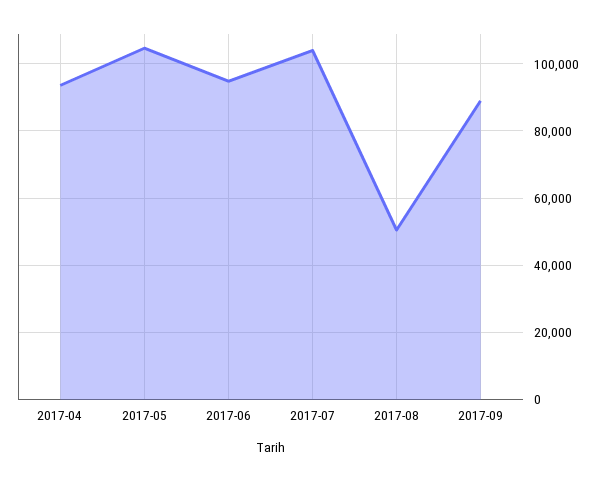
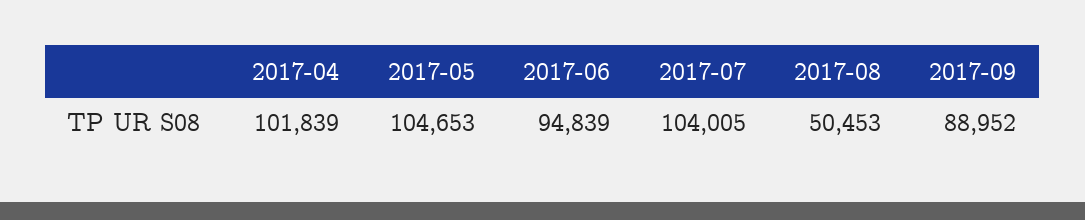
2017-04: 94000 -> 101839

